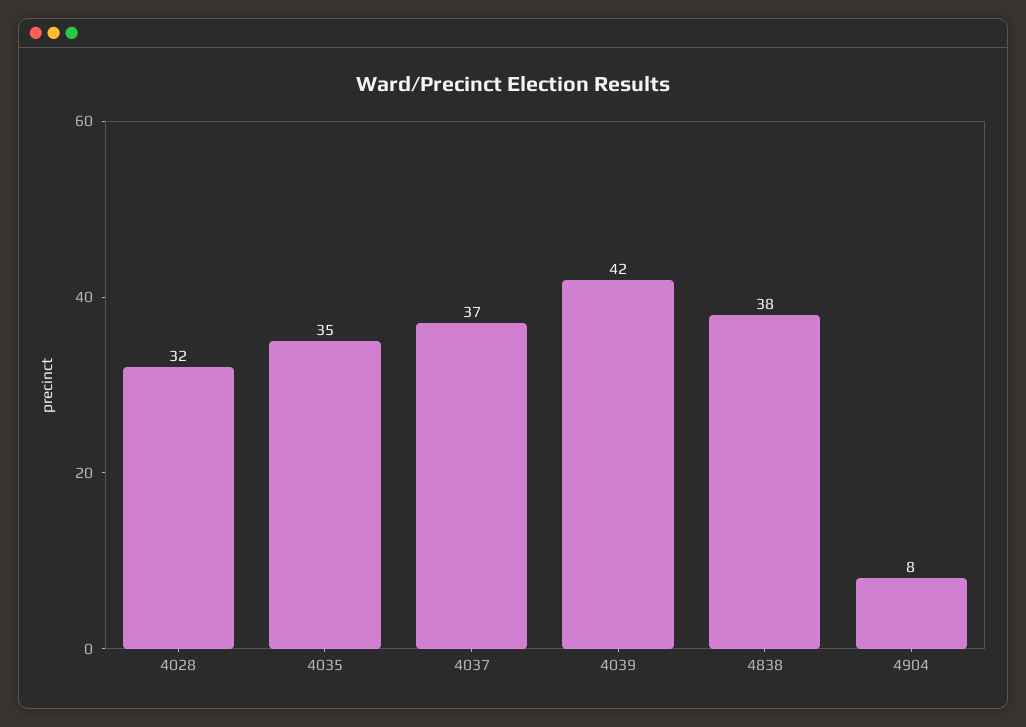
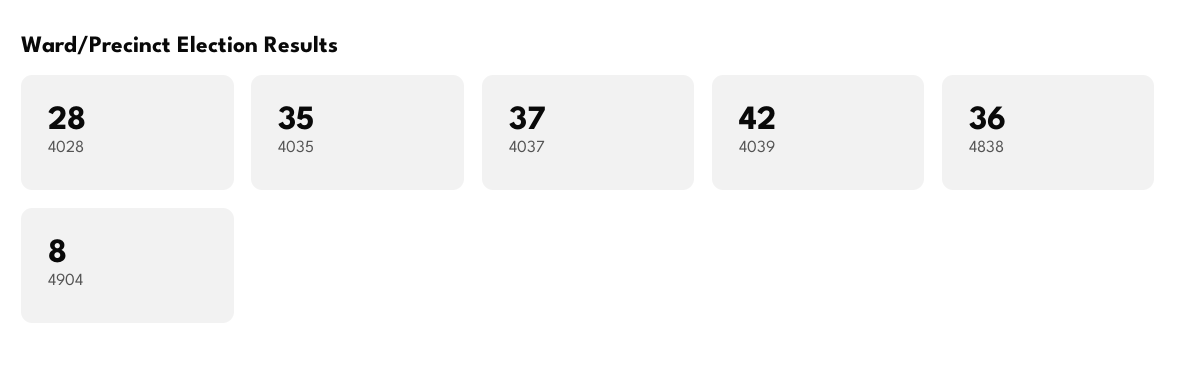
4028: 32 -> 28
4838: 38 -> 36

